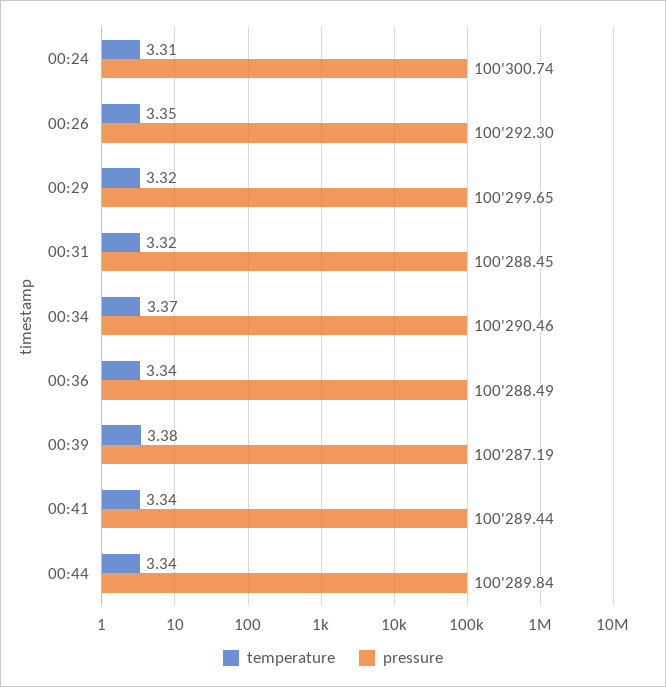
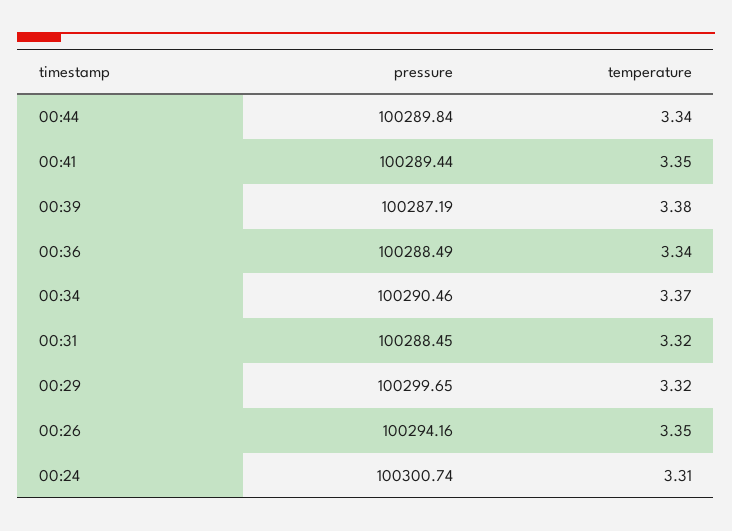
pressure, 00:26: 100292.3 -> 100294.16
temperature, 00:41: 3.34 -> 3.35

